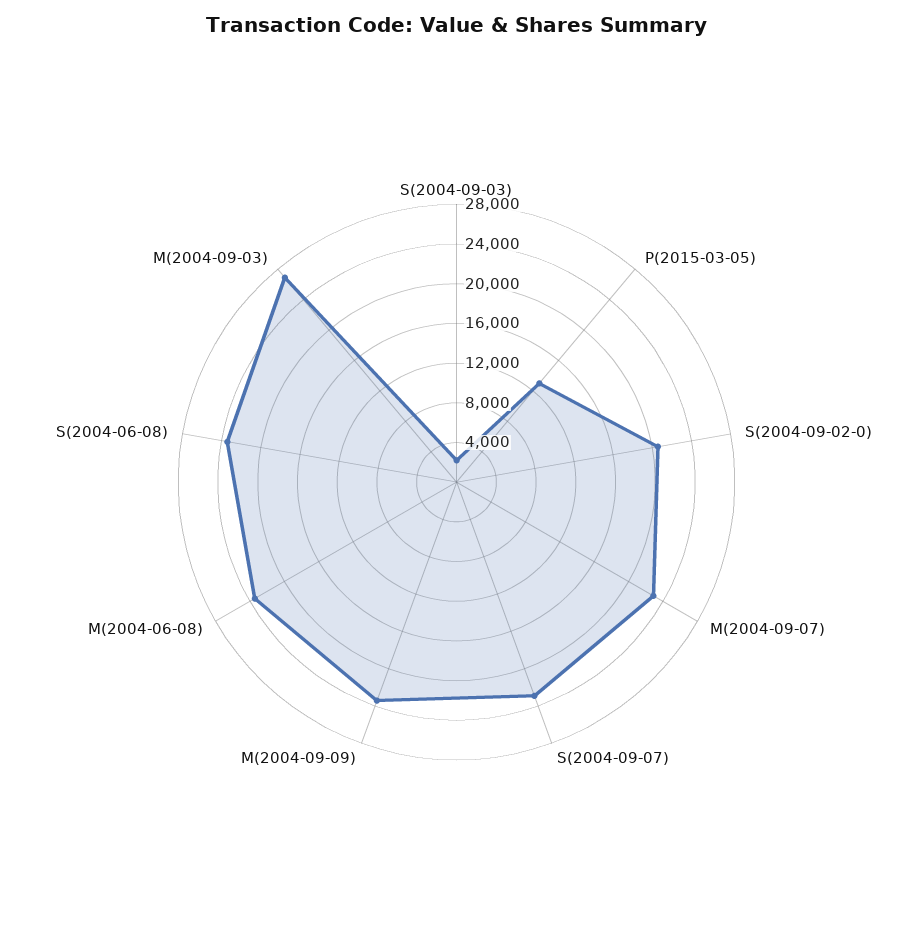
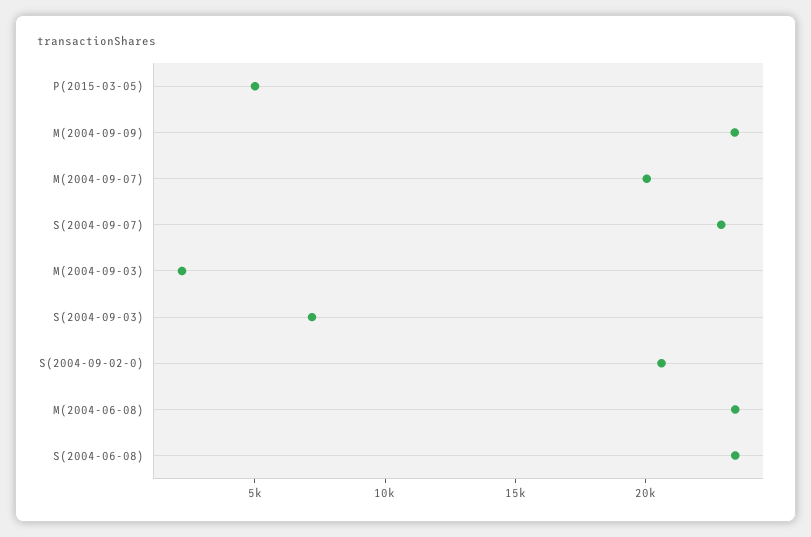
S(2004-09-03): 2000 -> 7000
P(2015-03-05): 13000 -> 5000
M(2004-09-07): 23000 -> 20000
M(2004-09-03): 27000 -> 2000

